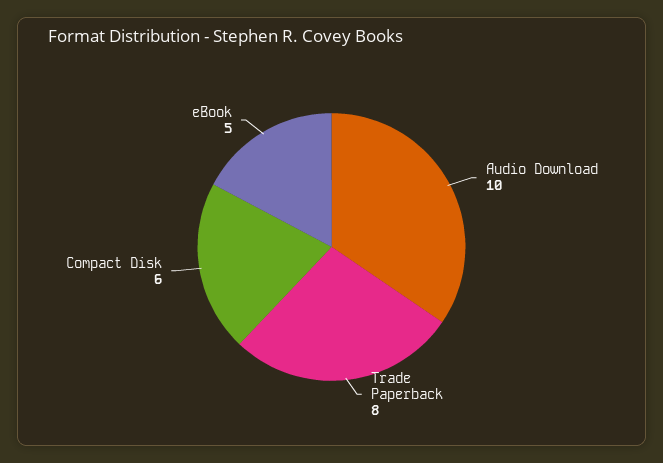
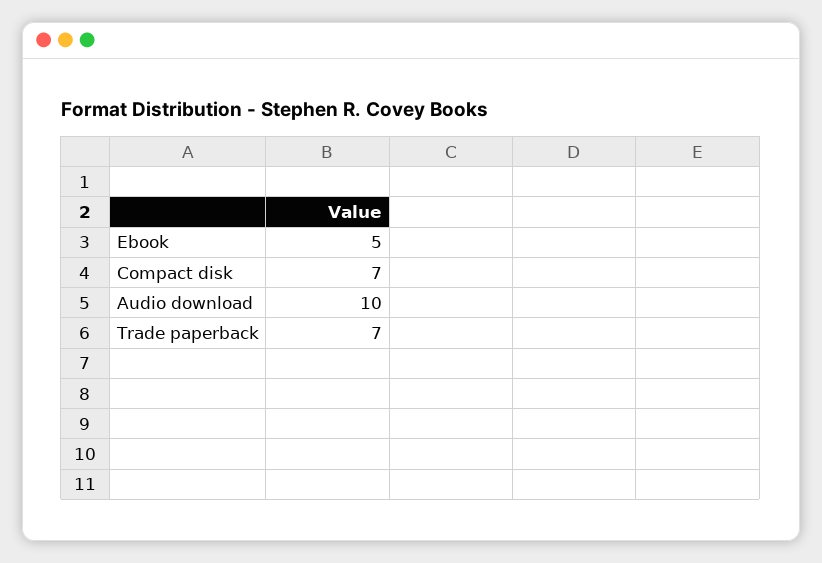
Trade Paperback: 8 -> 7
Compact Disk: 6 -> 7

